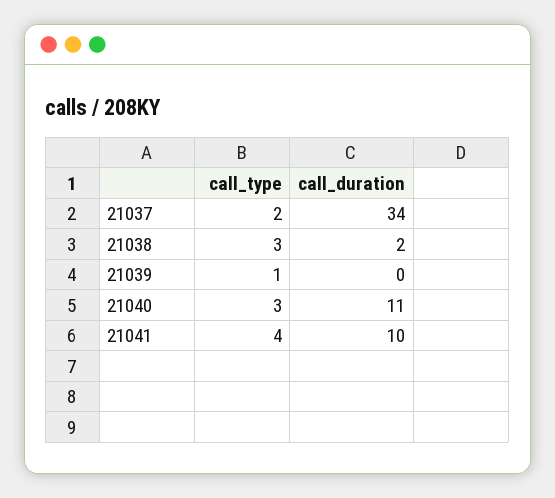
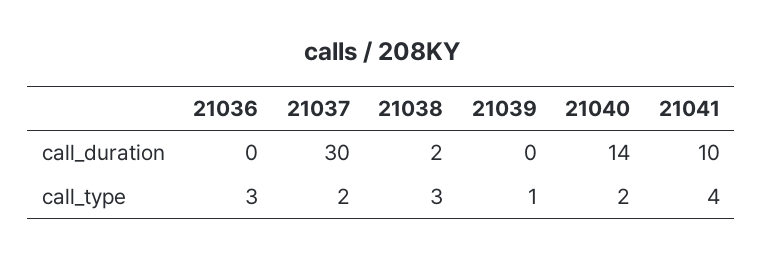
call_duration, 21037: 34 -> 30
call_type, 21040: 3 -> 2
call_duration, 21040: 11 -> 14
call_duration, 21036: none -> 0
call_type, 21036: none -> 3

